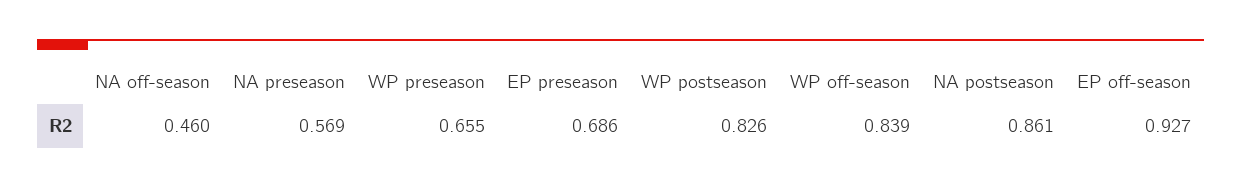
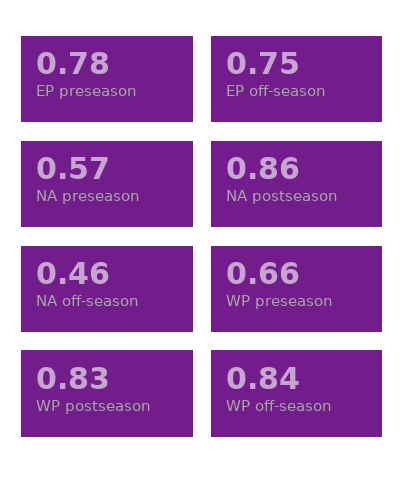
EP preseason: 0.686 -> 0.78
EP off-season: 0.927 -> 0.75

